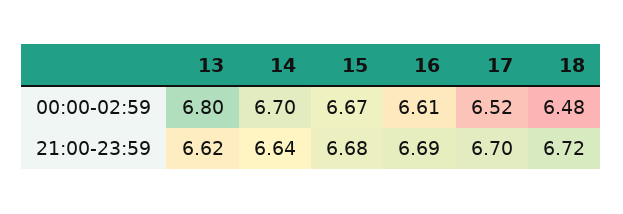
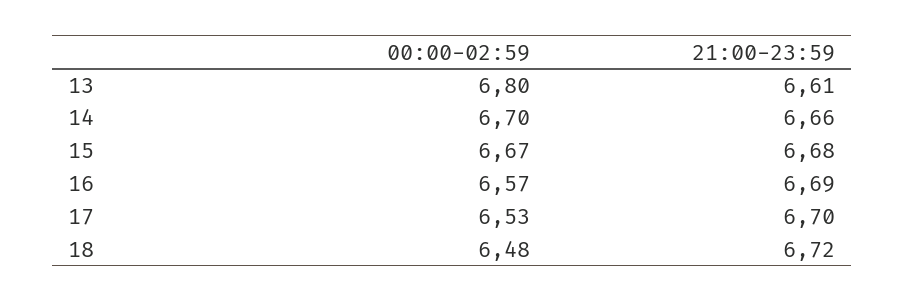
16, 00:00-02:59: 6.61 -> 6.57
17, 00:00-02:59: 6.52 -> 6.53
13, 21:00-23:59: 6.62 -> 6.61
14, 21:00-23:59: 6.64 -> 6.66

